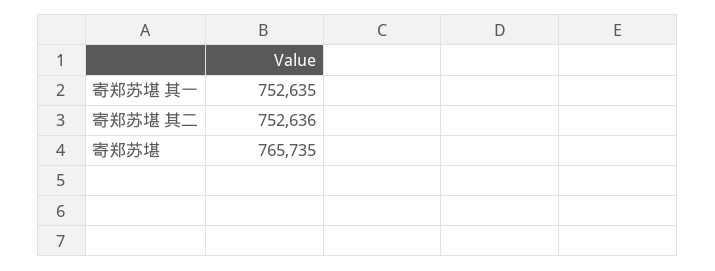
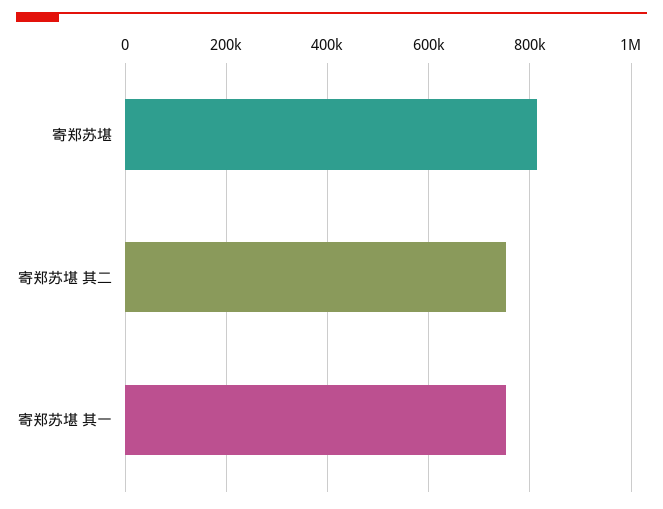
寄郑苏堪: 765735 -> 820000

